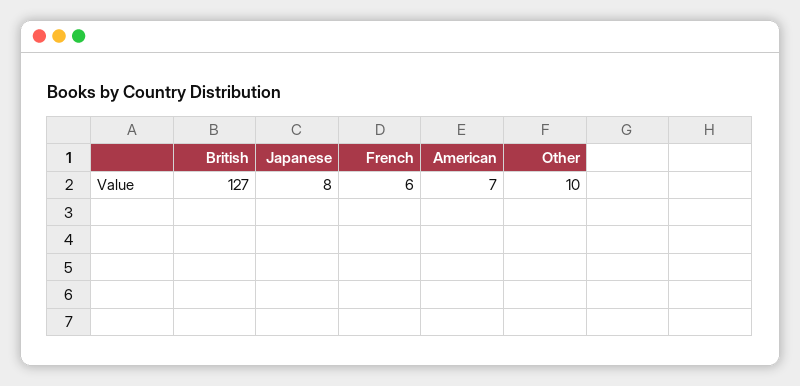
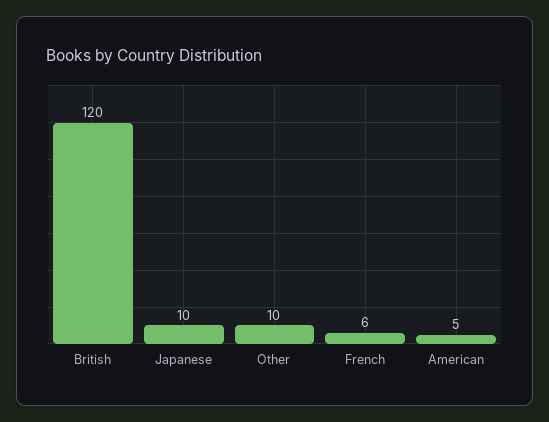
British: 127 -> 120
Japanese: 8 -> 10
American: 7 -> 5

